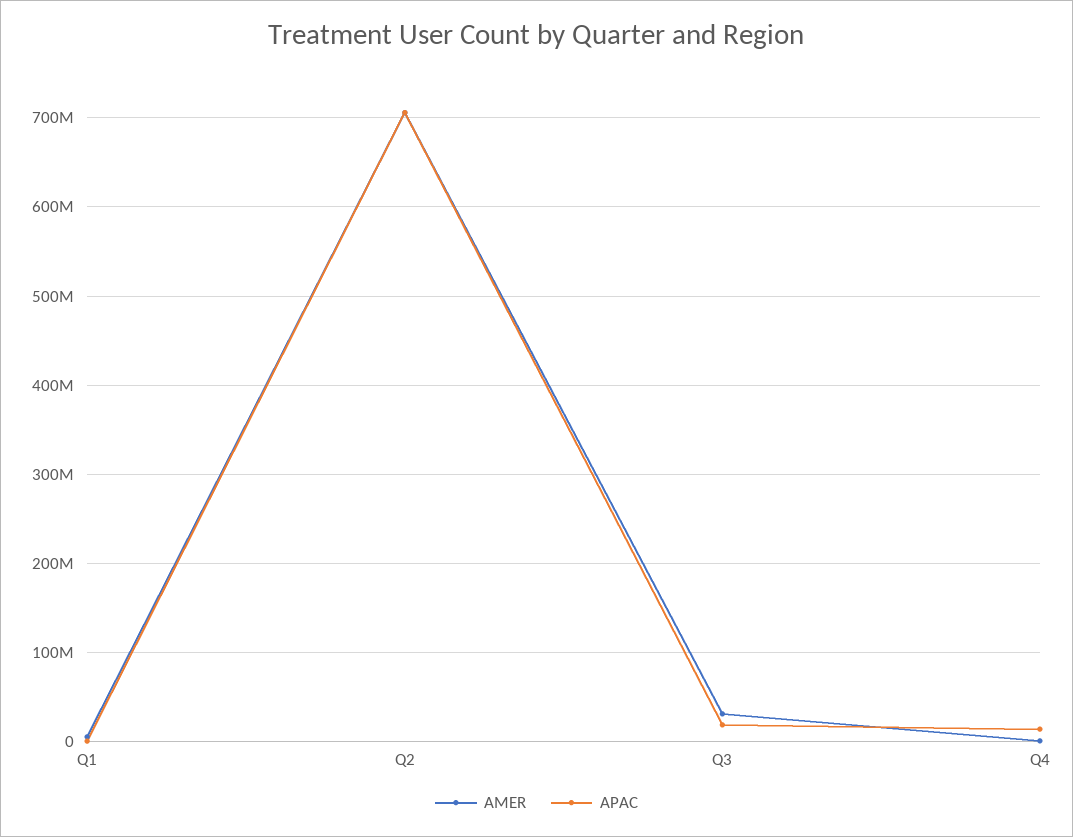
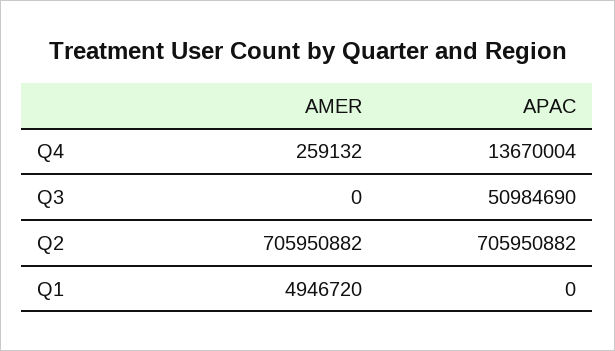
AMER, Q3: 30000000 -> 0
APAC, Q3: 20000000 -> 50984690

